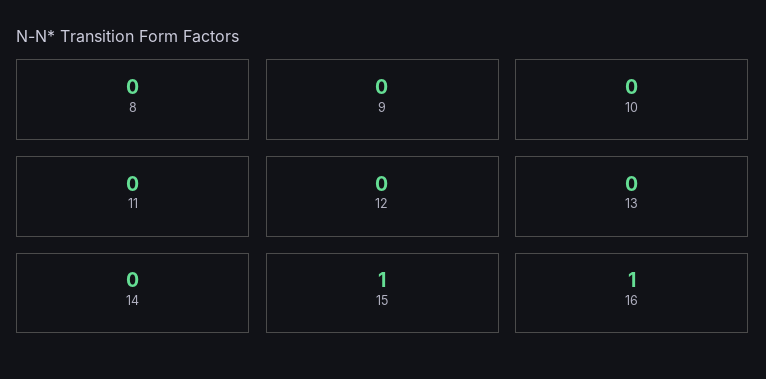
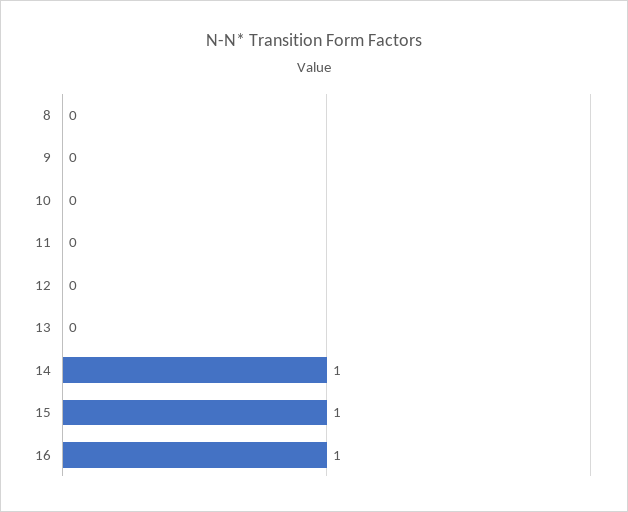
14: 0 -> 1

